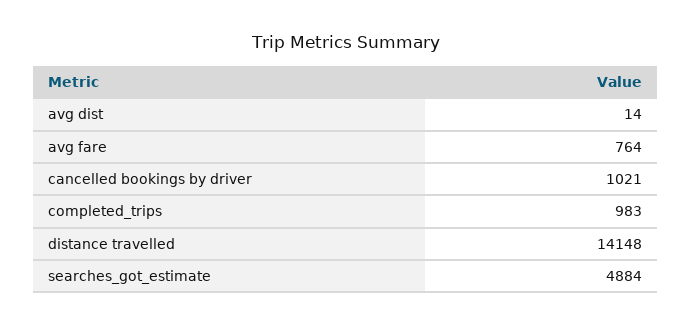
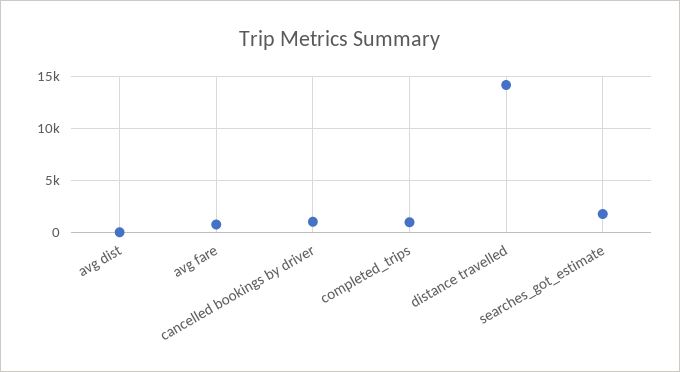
searches_got_estimate: 4884 -> 2000

